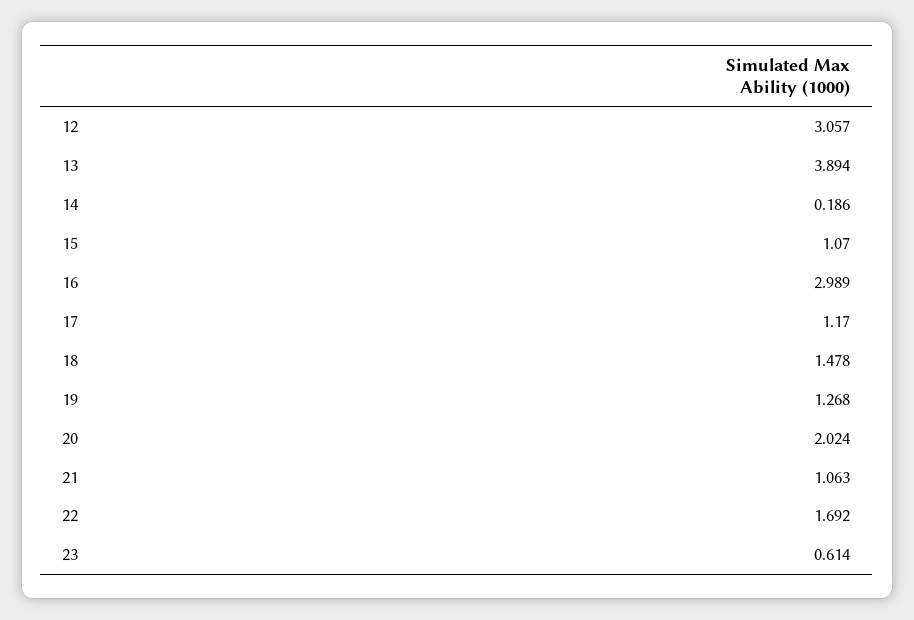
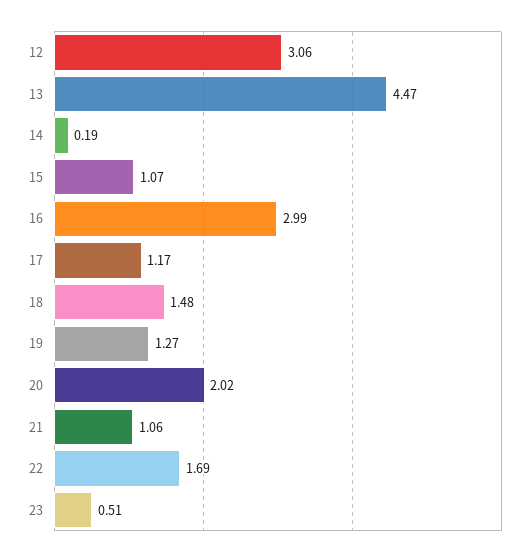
13: 3.894 -> 4.47
23: 0.614 -> 0.51

